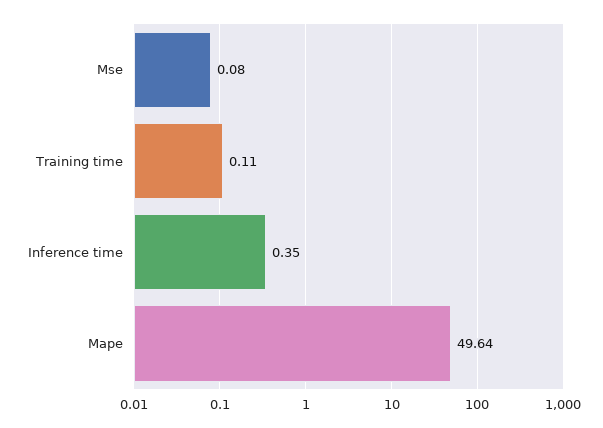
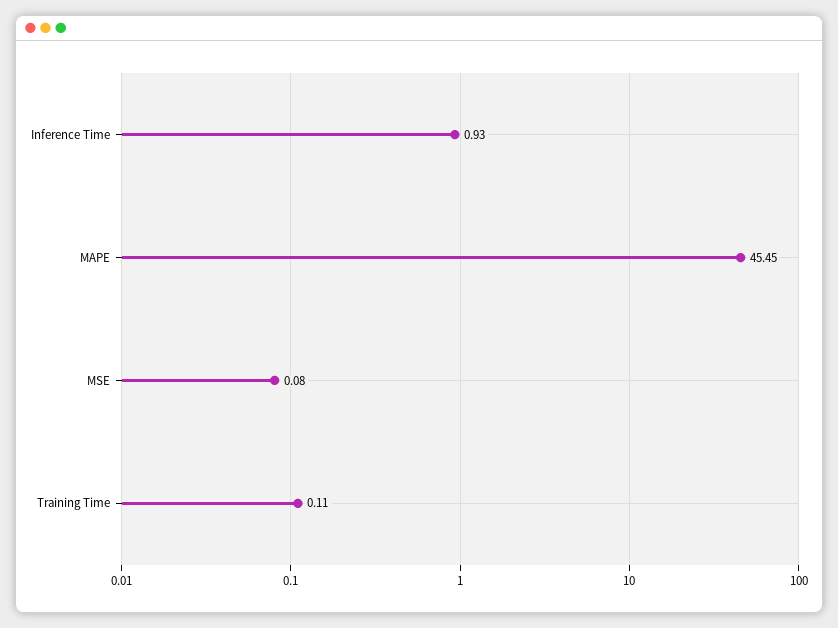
Inference time: 0.35 -> 0.93
Mape: 49.64 -> 45.45

